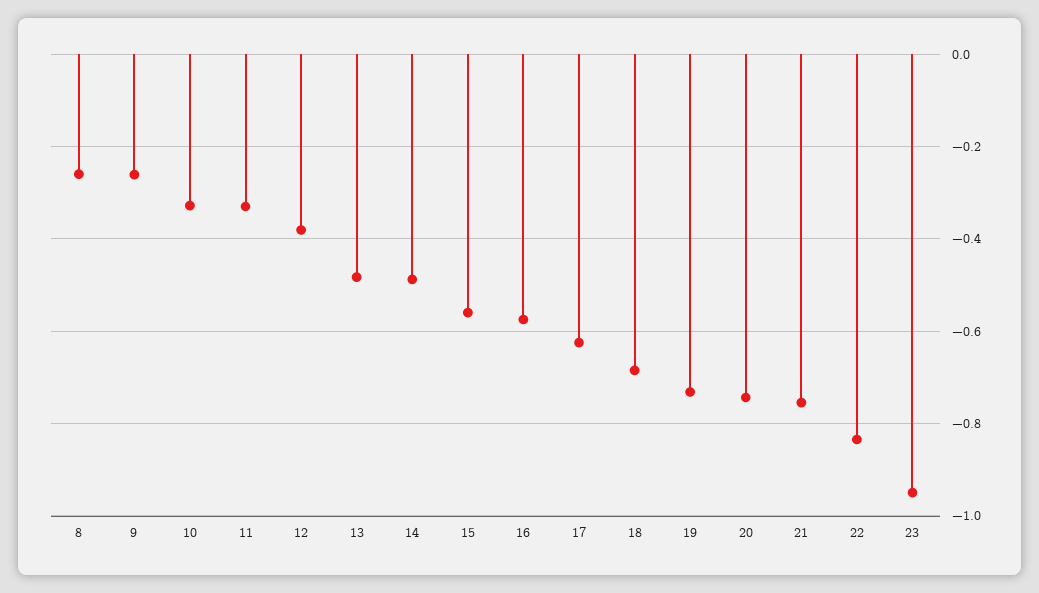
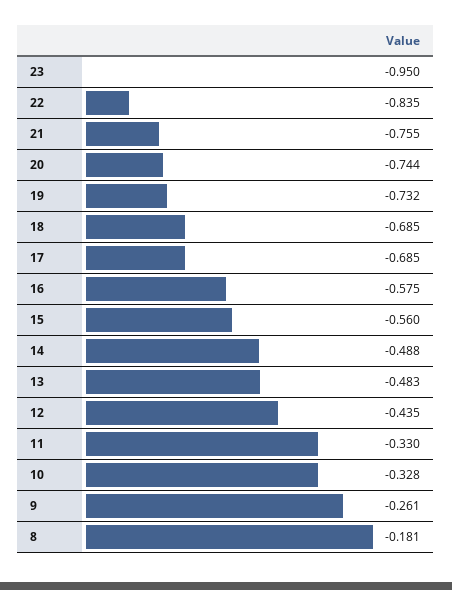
8: -0.26 -> -0.181
12: -0.38 -> -0.435
17: -0.62 -> -0.685

